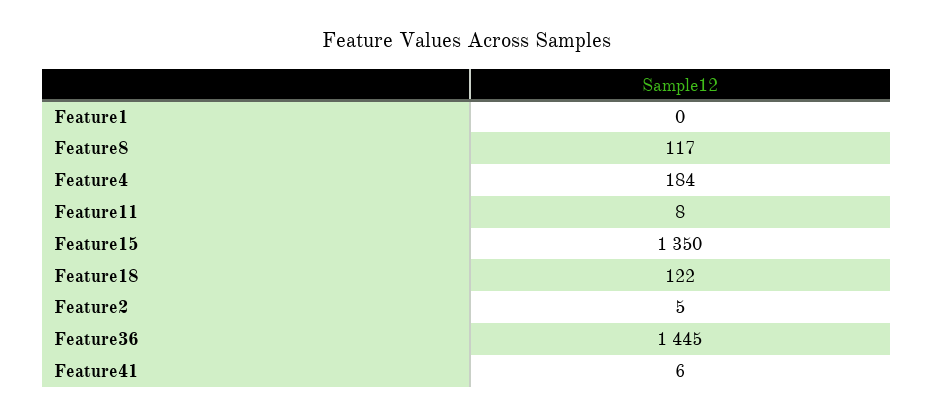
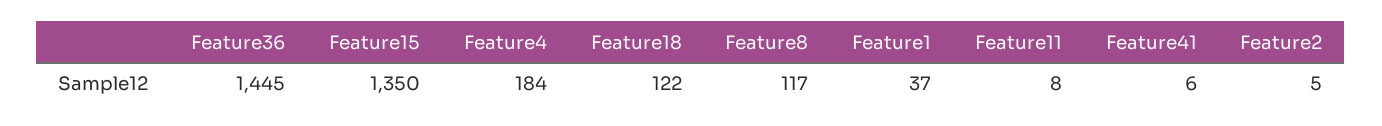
Feature1: 0 -> 37

